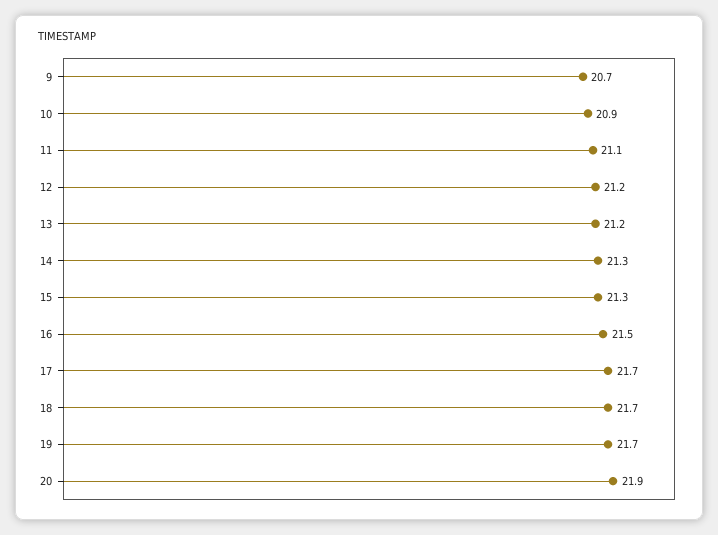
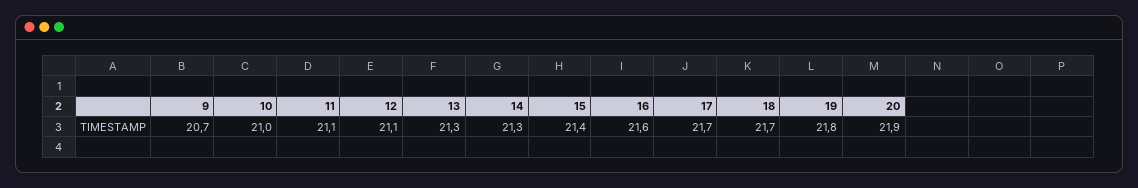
10: 20.9 -> 21
12: 21.2 -> 21.1
13: 21.2 -> 21.3
15: 21.3 -> 21.4
16: 21.5 -> 21.6
19: 21.7 -> 21.8

